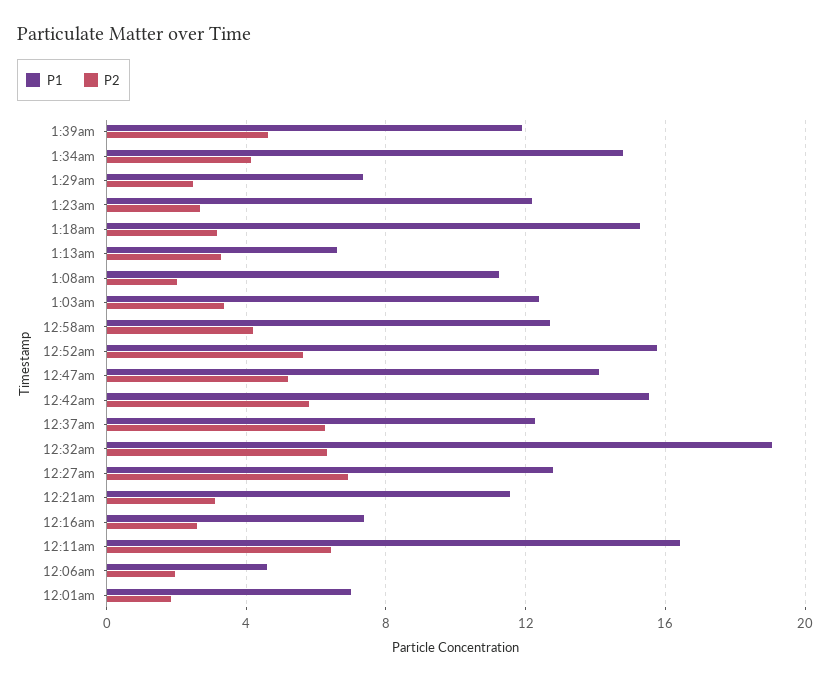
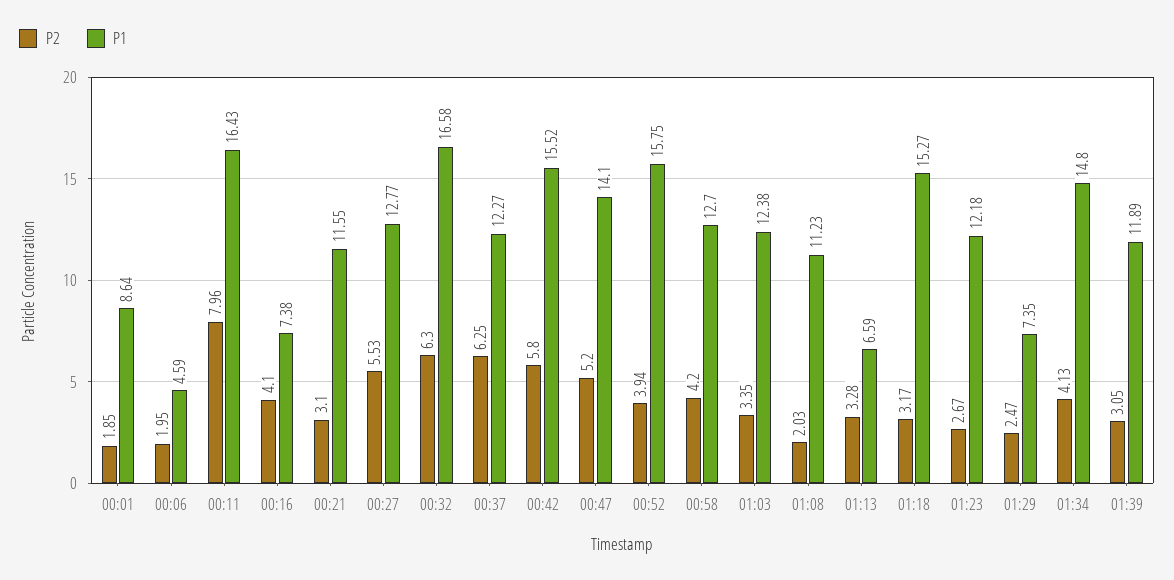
P2, 1:39am: 4.5 -> 3.05
P2, 12:52am: 5.5 -> 3.94
P1, 12:32am: 19 -> 16.58
P2, 12:27am: 7 -> 5.53
P2, 12:16am: 2.5 -> 4.1
P2, 12:11am: 6.5 -> 7.96
P1, 12:01am: 7 -> 8.64

